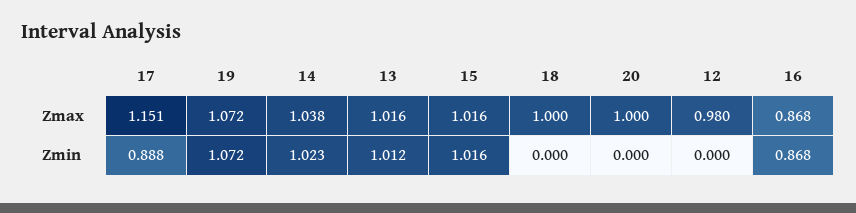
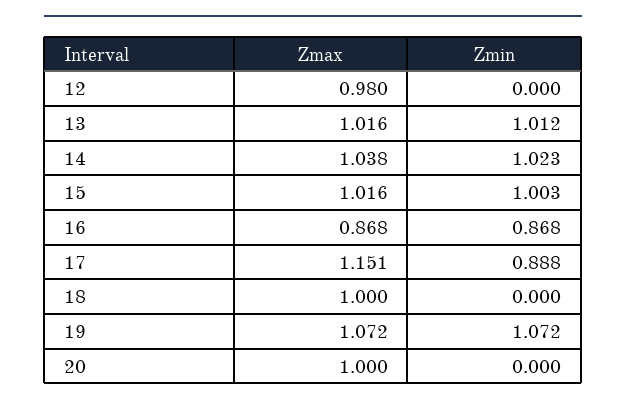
15, Zmin: 1.016 -> 1.003

